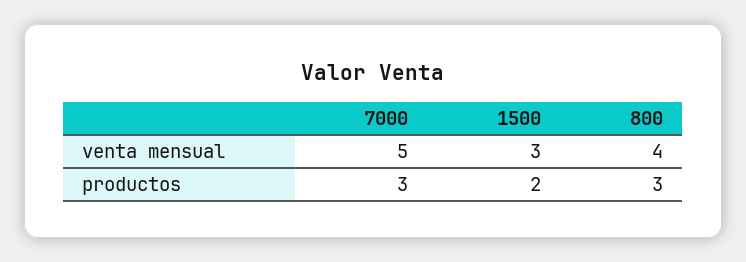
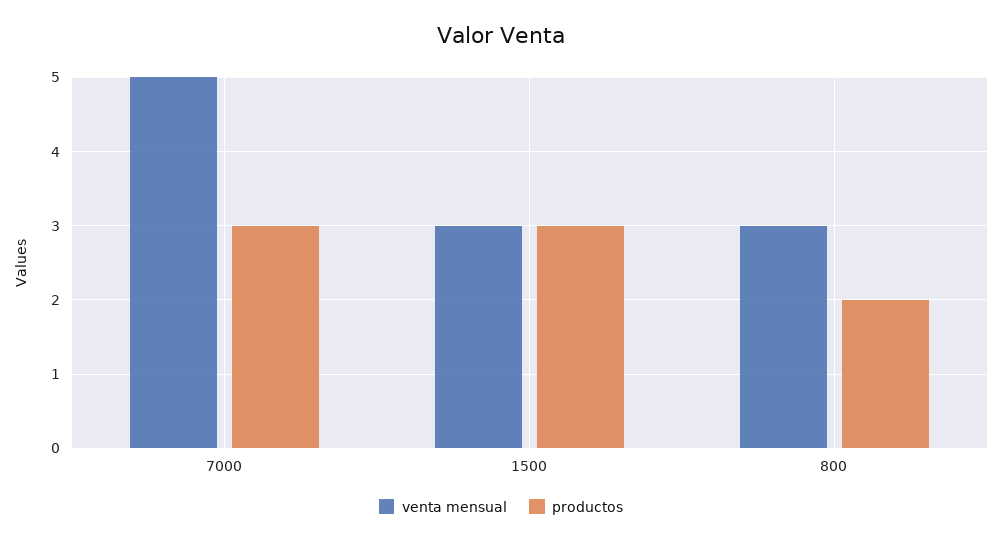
venta mensual, 800: 4 -> 3
productos, 1500: 2 -> 3
productos, 800: 3 -> 2

